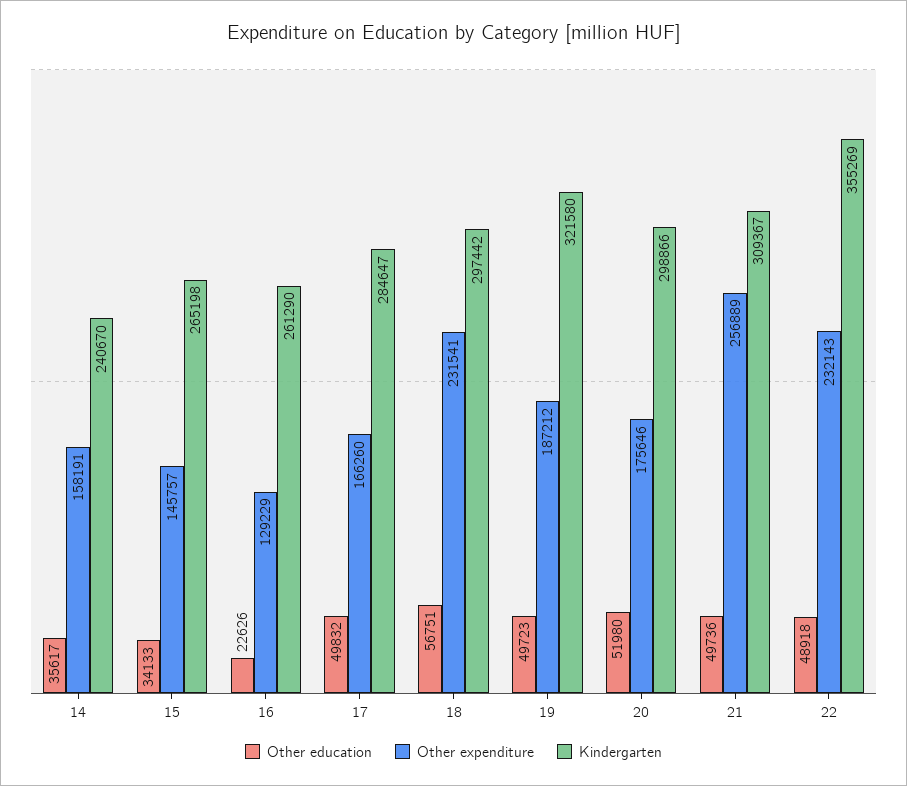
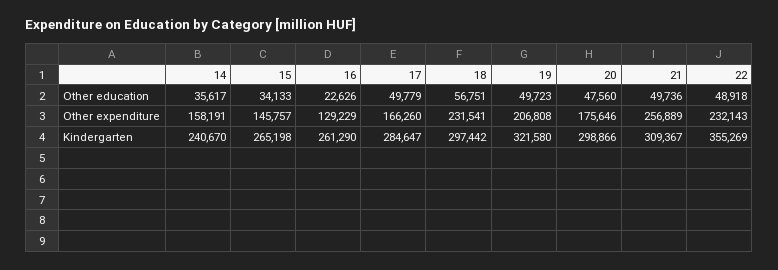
Other education, 17: 49832 -> 49779
Other expenditure, 19: 187212 -> 206808
Other education, 20: 51980 -> 47560

